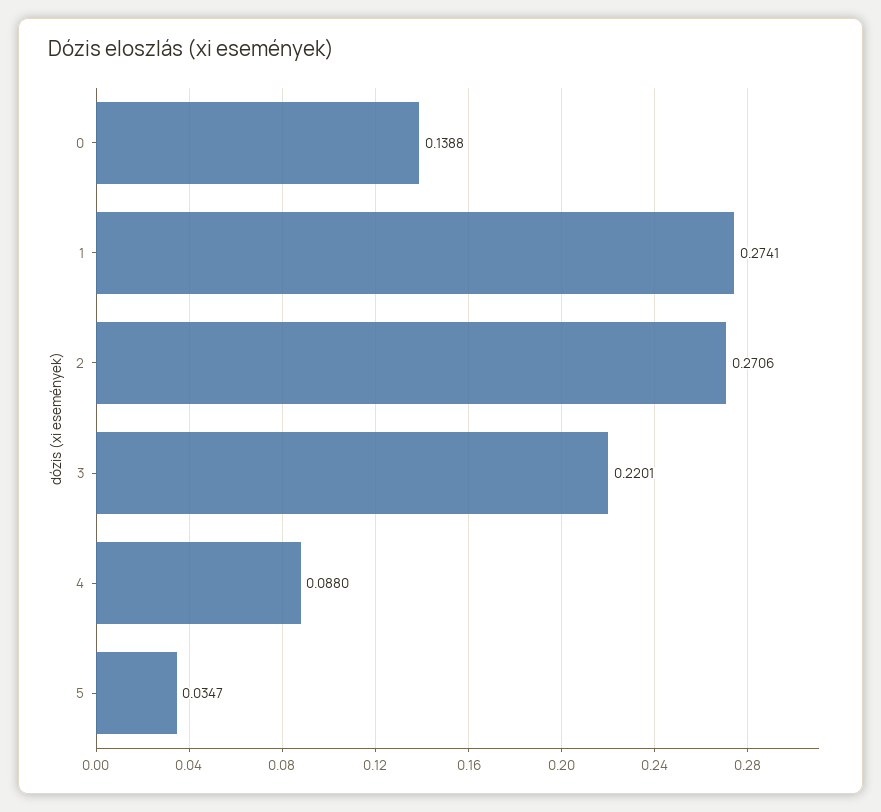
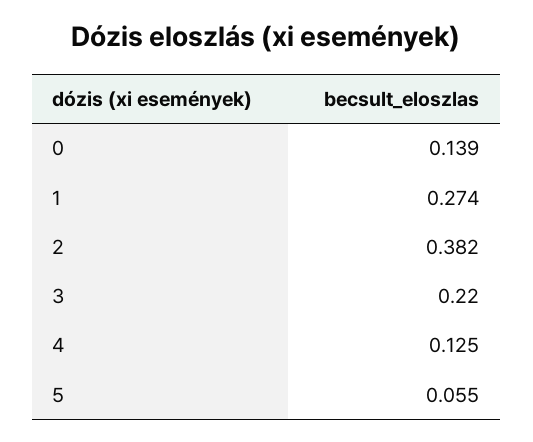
2: 0.2706 -> 0.382
4: 0.088 -> 0.125
5: 0.0347 -> 0.055

